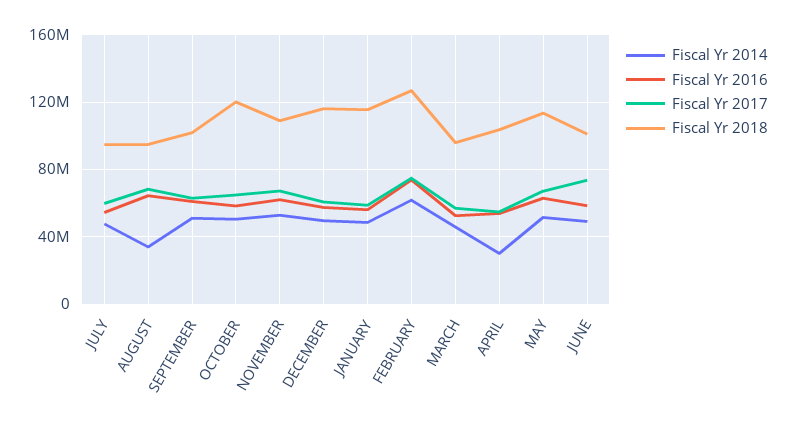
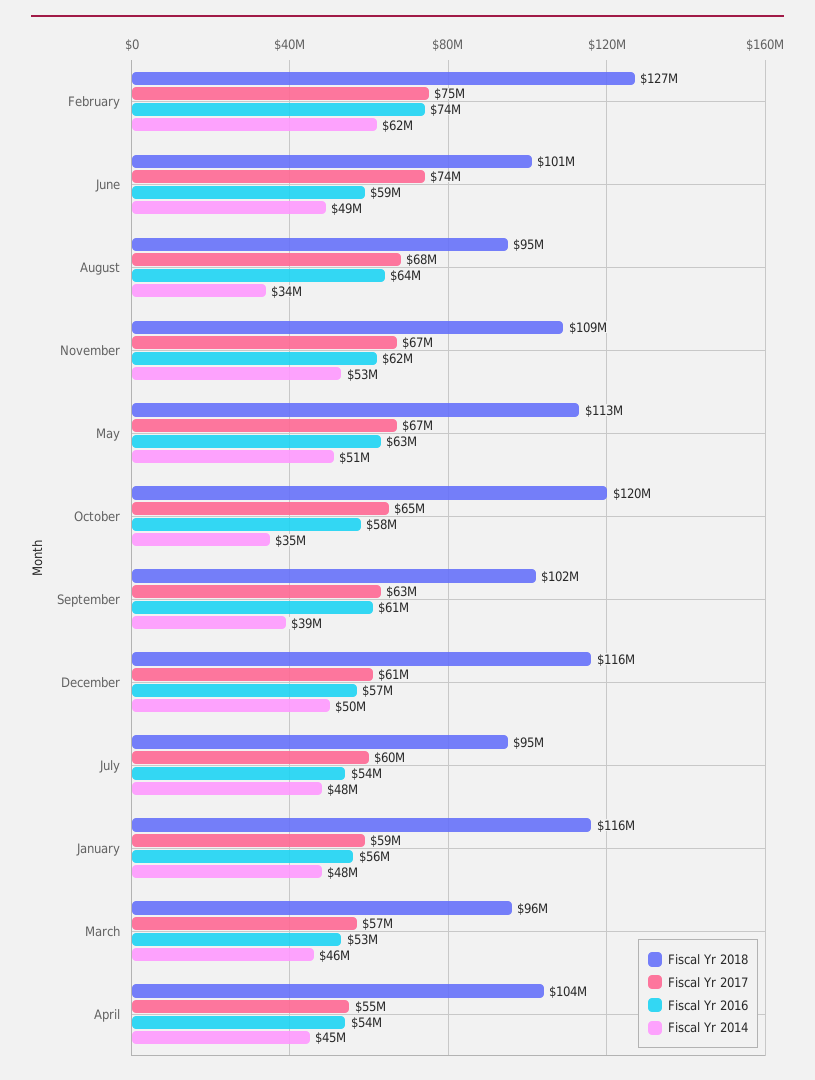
Fiscal Yr 2014, SEPTEMBER: 50000000 -> 39000000
Fiscal Yr 2014, OCTOBER: 50000000 -> 35000000
Fiscal Yr 2014, APRIL: 30000000 -> 45000000

